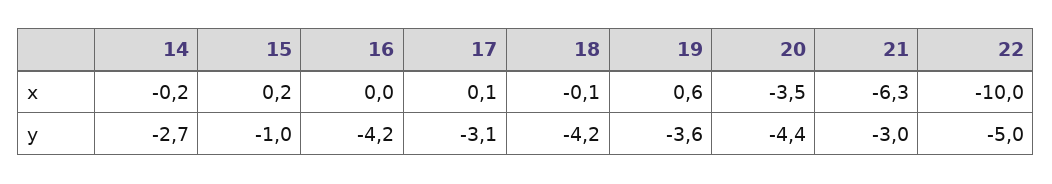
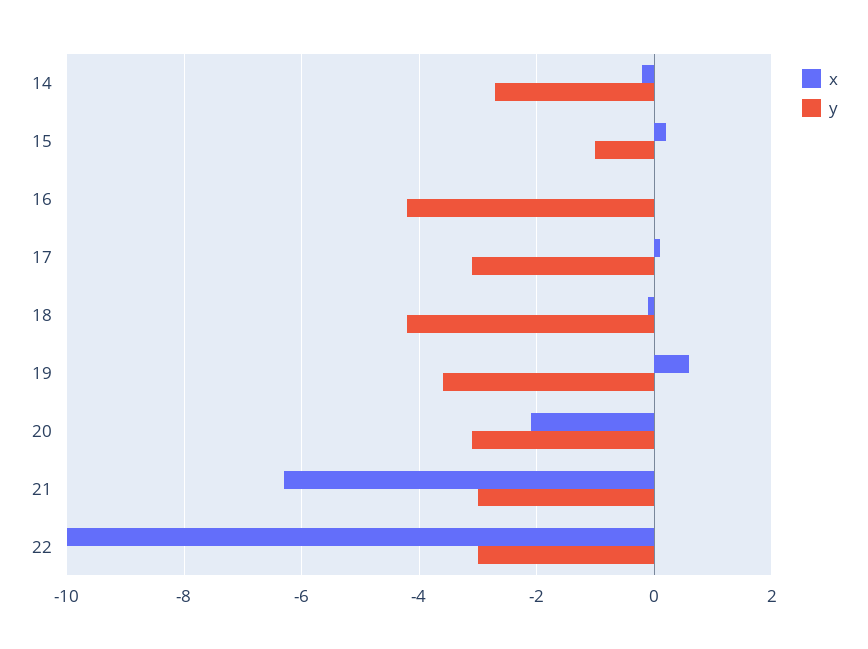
x, 20: -3.5 -> -2
y, 20: -4.4 -> -3
y, 22: -5 -> -3

